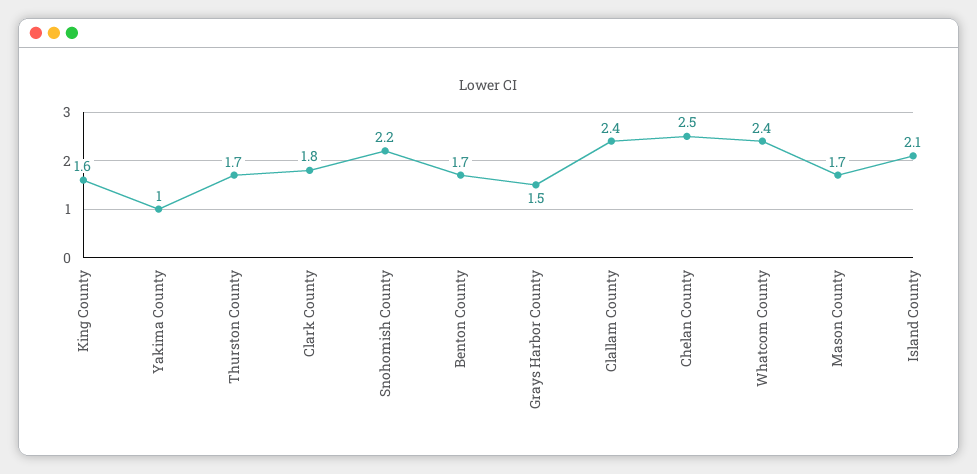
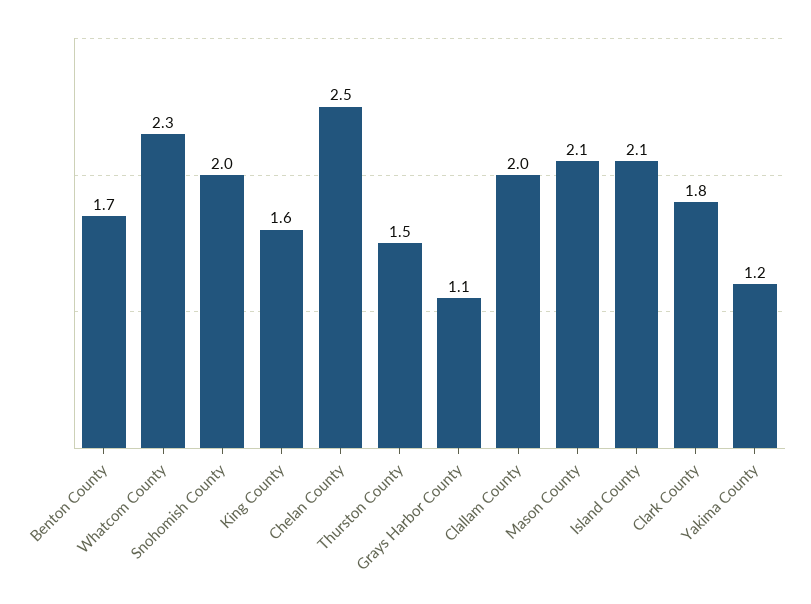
Yakima County: 1 -> 1.2
Thurston County: 1.7 -> 1.5
Snohomish County: 2.2 -> 2
Grays Harbor County: 1.5 -> 1.1
Clallam County: 2.4 -> 2
Whatcom County: 2.4 -> 2.3
Mason County: 1.7 -> 2.1

